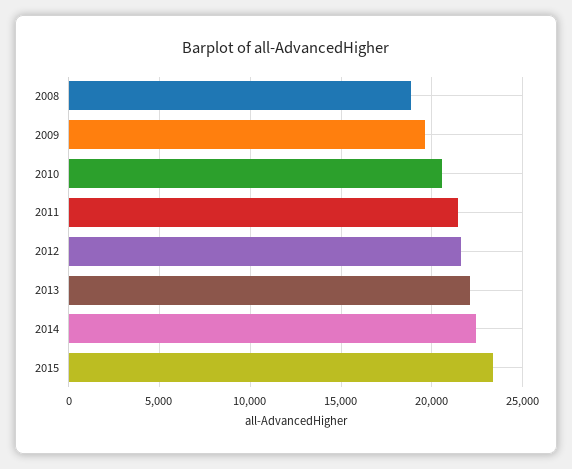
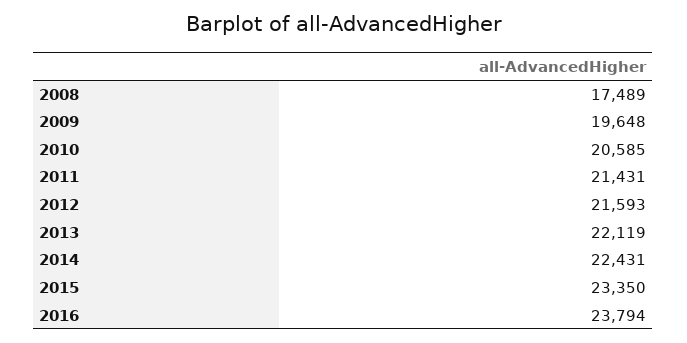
2008: 19000 -> 17489
2016: none -> 23794

